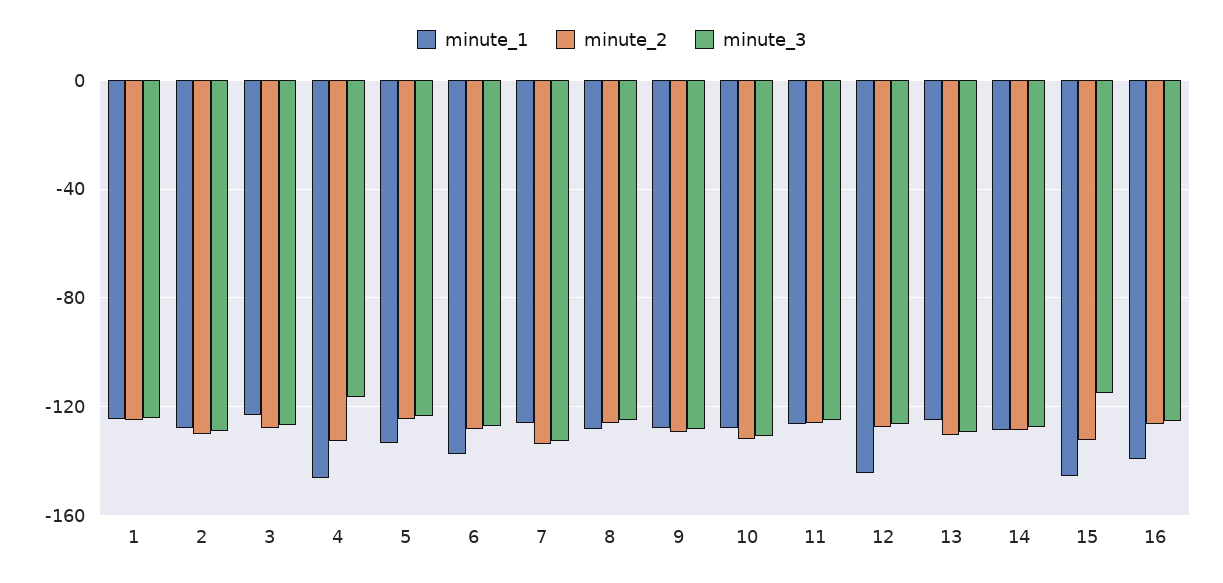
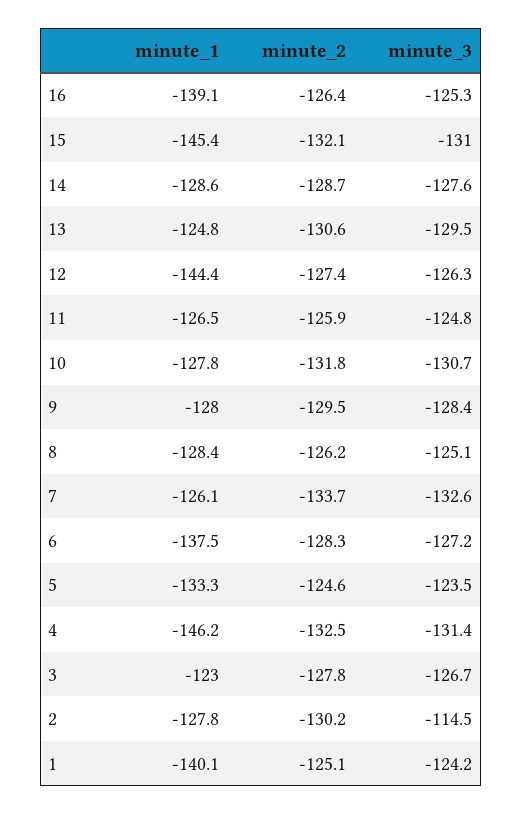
minute_1, 1: -125 -> -140.1
minute_3, 2: -130 -> -114.5
minute_3, 4: -115 -> -131.4
minute_3, 15: -115 -> -131

